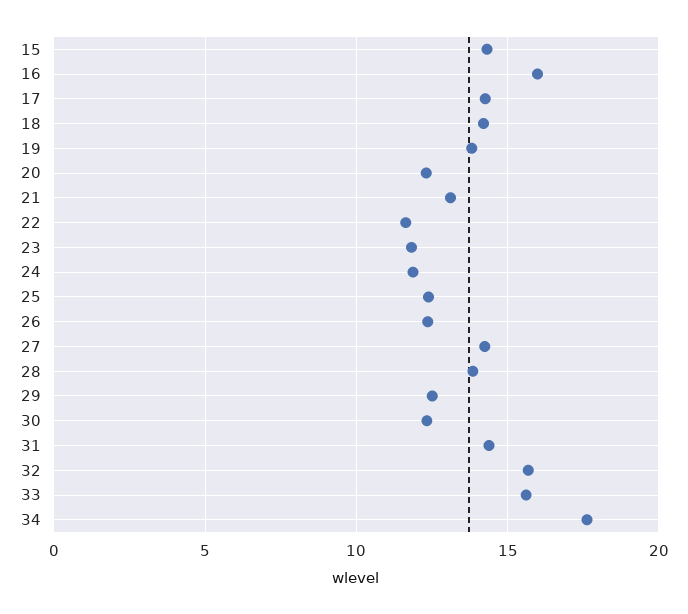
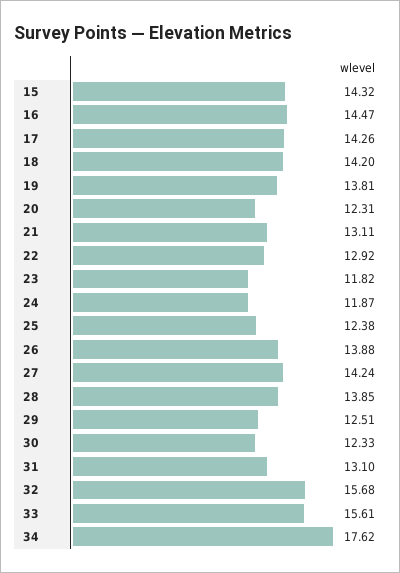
16: 16 -> 14.47
22: 11.5 -> 12.92
26: 12.5 -> 13.88
31: 14.5 -> 13.1

